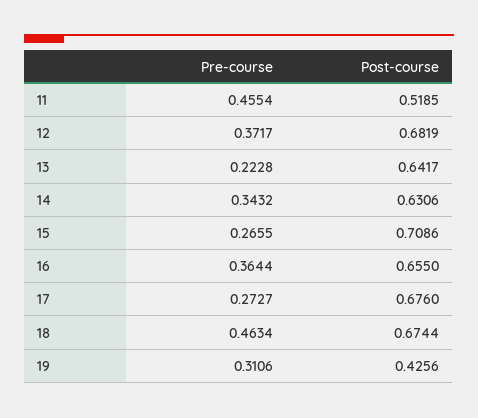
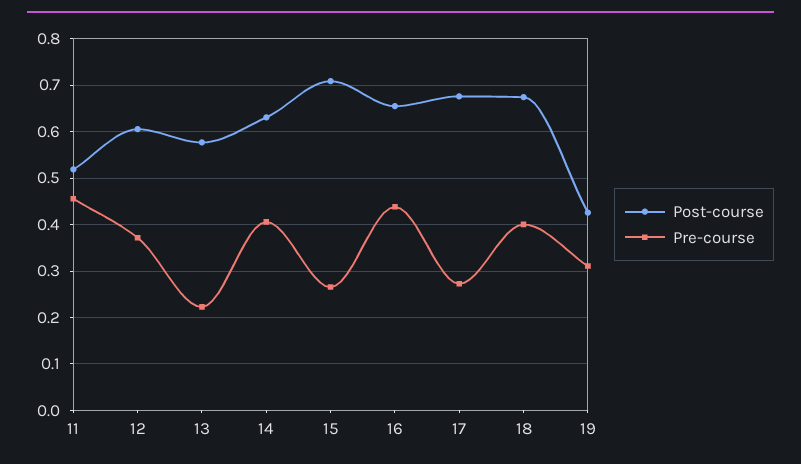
Post-course, 12: 0.6819 -> 0.6
Post-course, 13: 0.6417 -> 0.58
Pre-course, 14: 0.3432 -> 0.4
Pre-course, 16: 0.3644 -> 0.44
Pre-course, 18: 0.4634 -> 0.4

